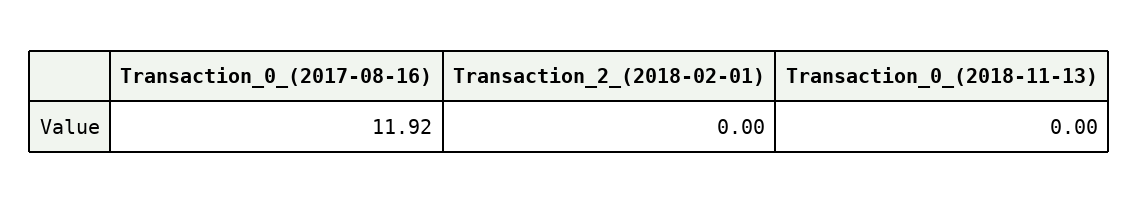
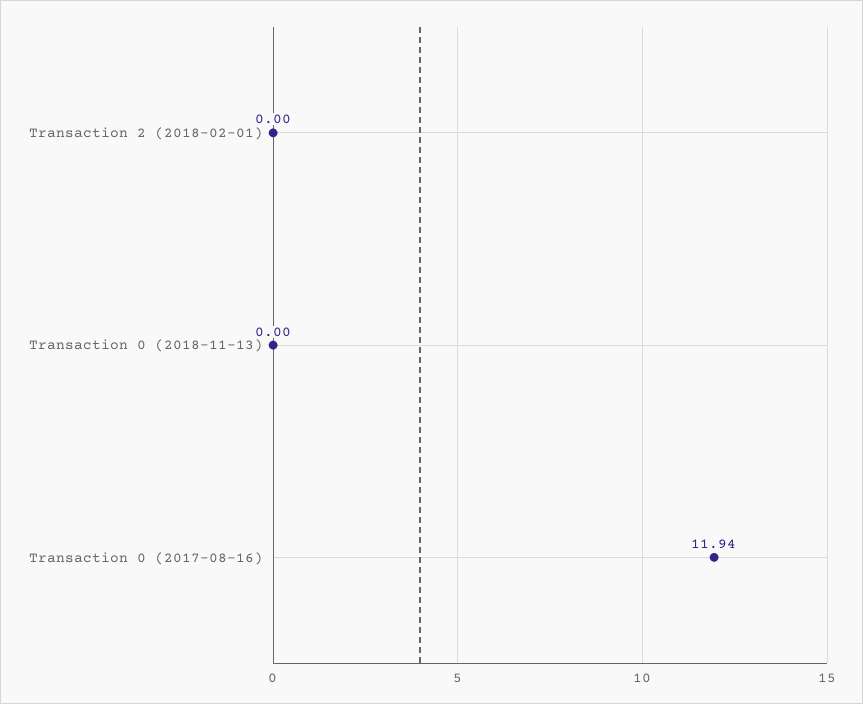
Transaction_0_(2017-08-16): 11.92 -> 11.94

